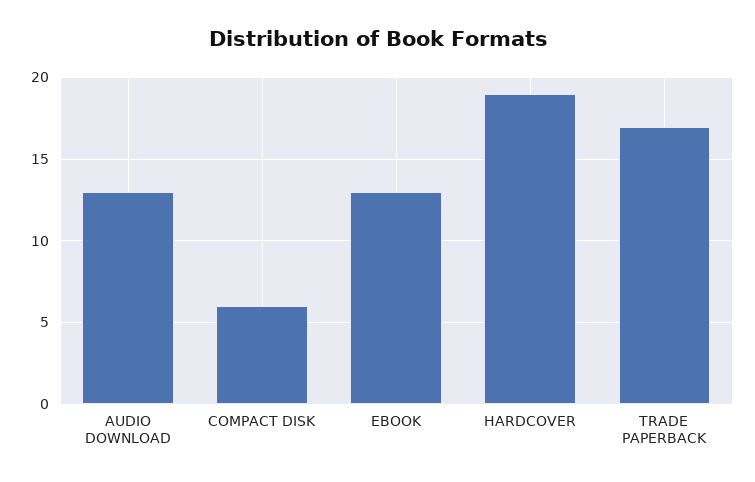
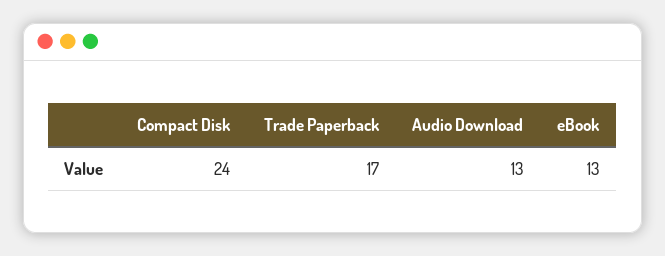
COMPACT DISK: 6 -> 24
HARDCOVER: 19 -> none

